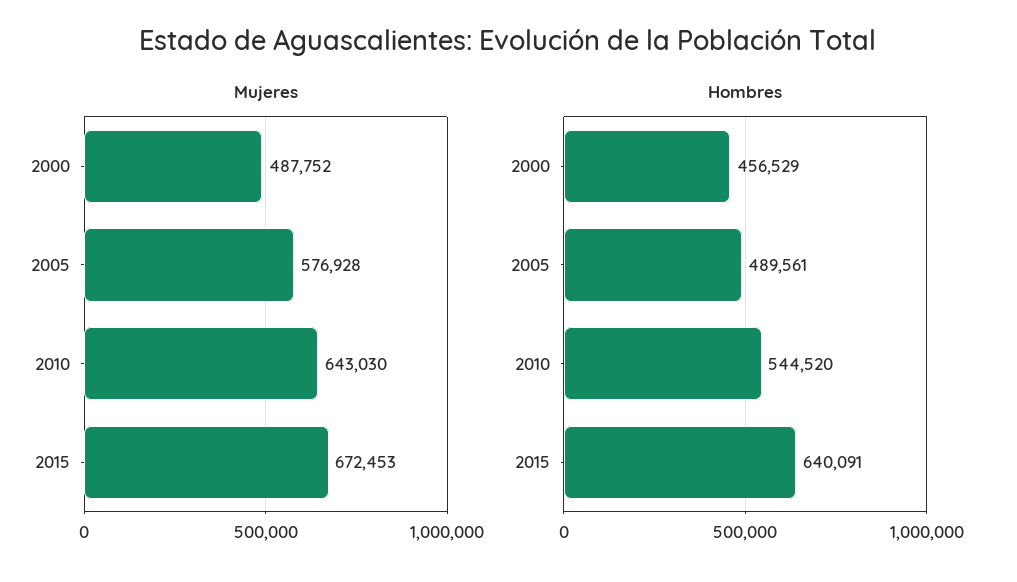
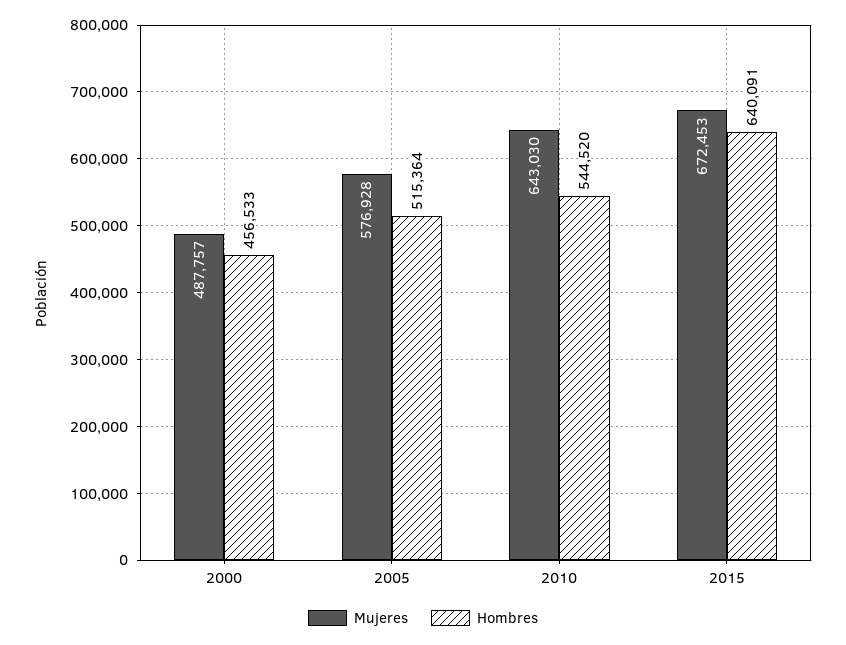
Mujeres, 2000: 487752 -> 487757
Hombres, 2000: 456529 -> 456533
Hombres, 2005: 489561 -> 515364

